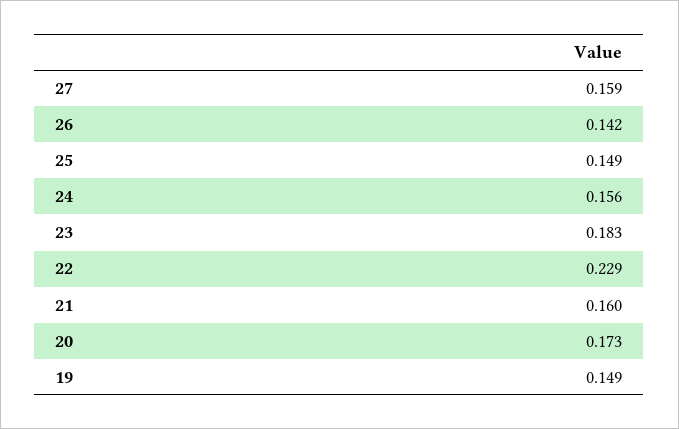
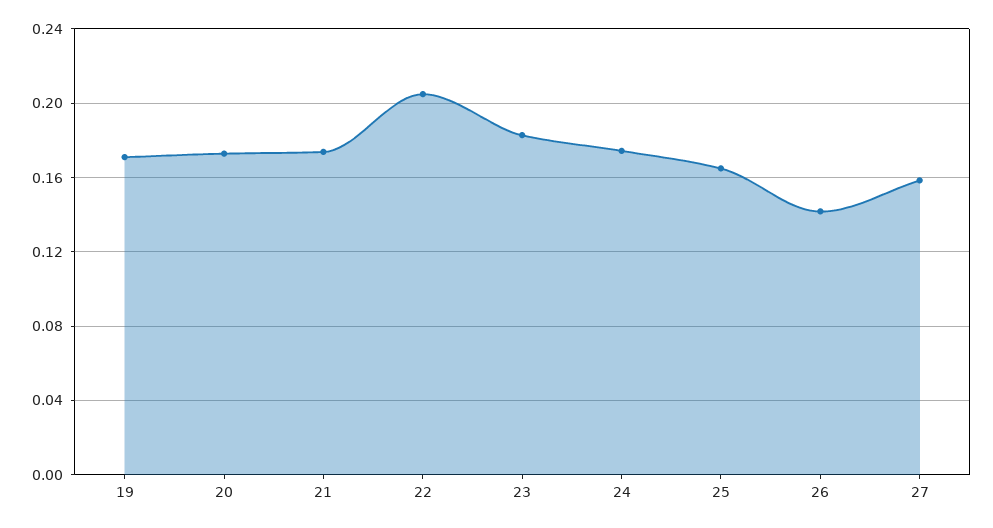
25: 0.149 -> 0.165
24: 0.156 -> 0.175
22: 0.229 -> 0.205
21: 0.16 -> 0.175
19: 0.149 -> 0.17

